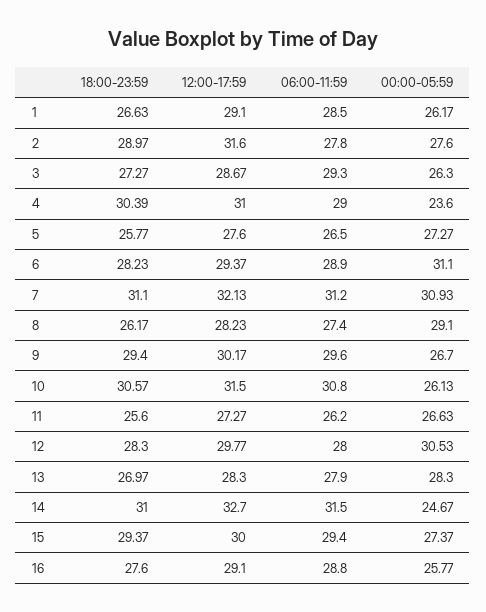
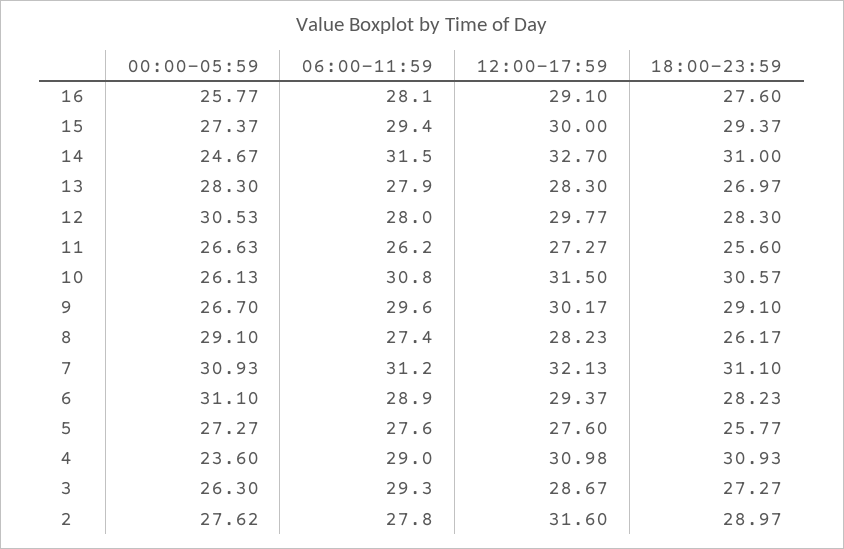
18:00-23:59, 1: 26.63 -> none
12:00-17:59, 1: 29.1 -> none
06:00-11:59, 1: 28.5 -> none
00:00-05:59, 1: 26.17 -> none
00:00-05:59, 2: 27.6 -> 27.62
18:00-23:59, 4: 30.39 -> 30.93
12:00-17:59, 4: 31 -> 30.98
06:00-11:59, 5: 26.5 -> 27.6
18:00-23:59, 9: 29.4 -> 29.1
06:00-11:59, 16: 28.8 -> 28.1

